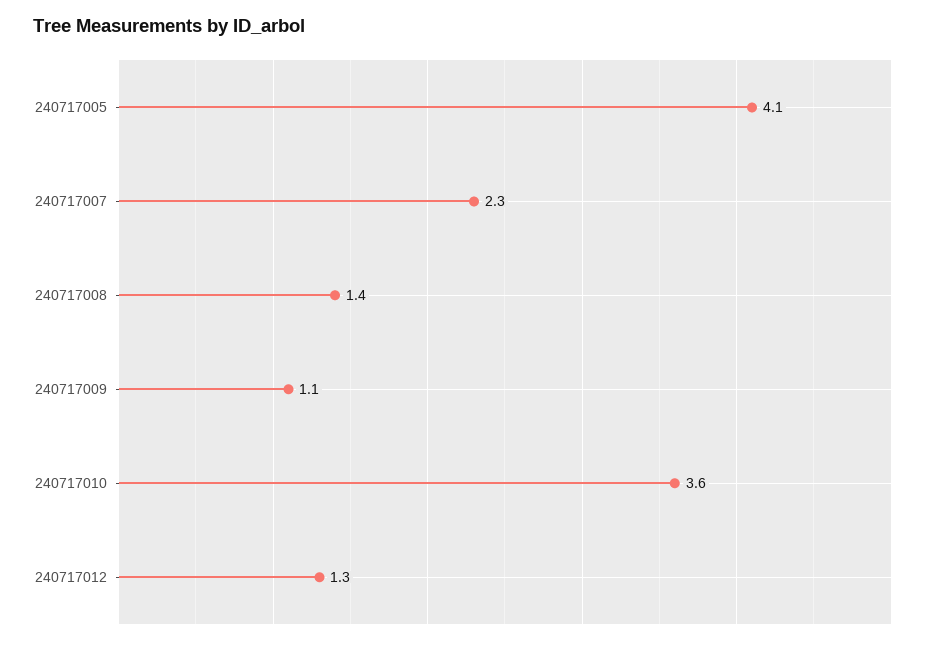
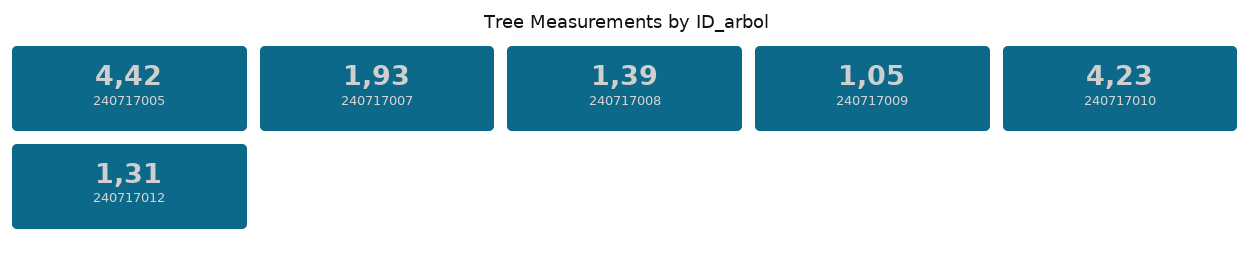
240717005: 4.1 -> 4.42
240717007: 2.3 -> 1.93
240717010: 3.6 -> 4.23

